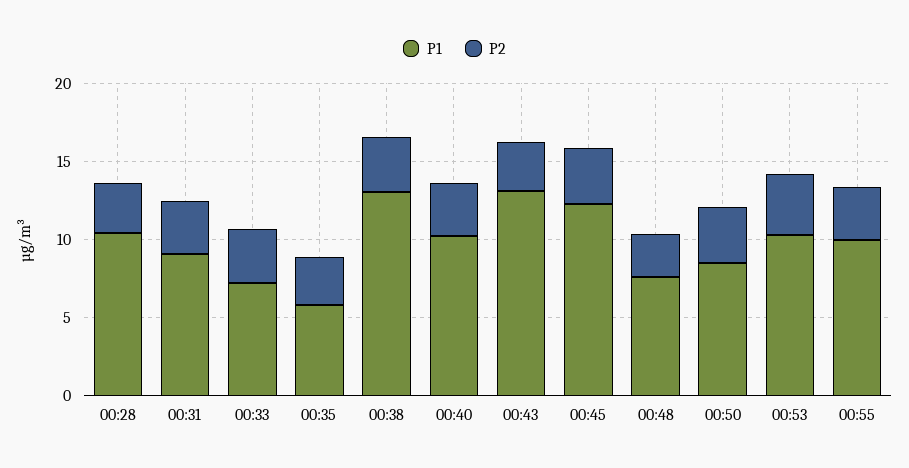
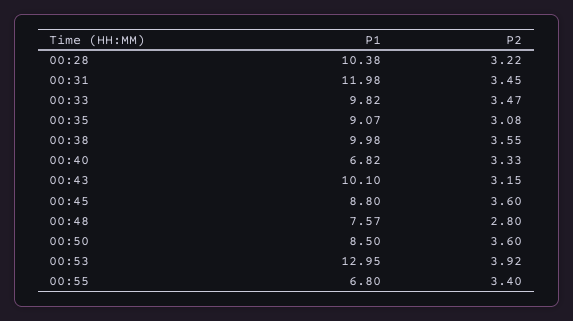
P1, 00:31: 9 -> 11.98
P1, 00:33: 7 -> 9.82
P1, 00:35: 6 -> 9.07
P1, 00:38: 13 -> 9.98
P1, 00:40: 10 -> 6.82
P1, 00:43: 13 -> 10.1
P1, 00:45: 12 -> 8.8
P1, 00:53: 10 -> 12.95
P1, 00:55: 10 -> 6.8

